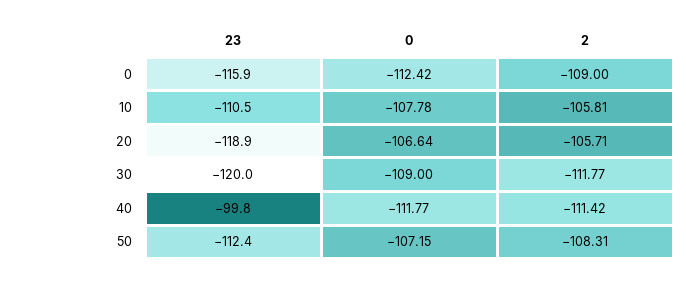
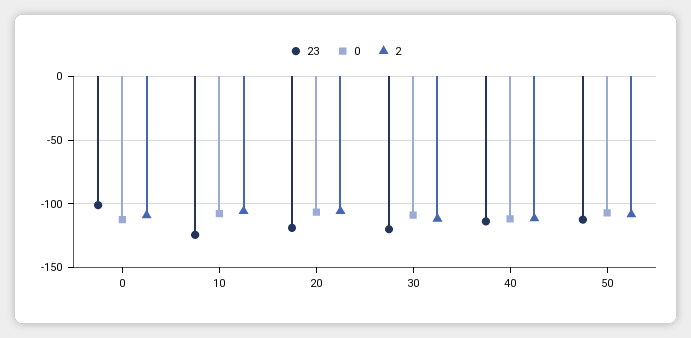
23, 0: -115.9 -> -100
23, 10: -110.5 -> -125
23, 40: -99.8 -> -115

